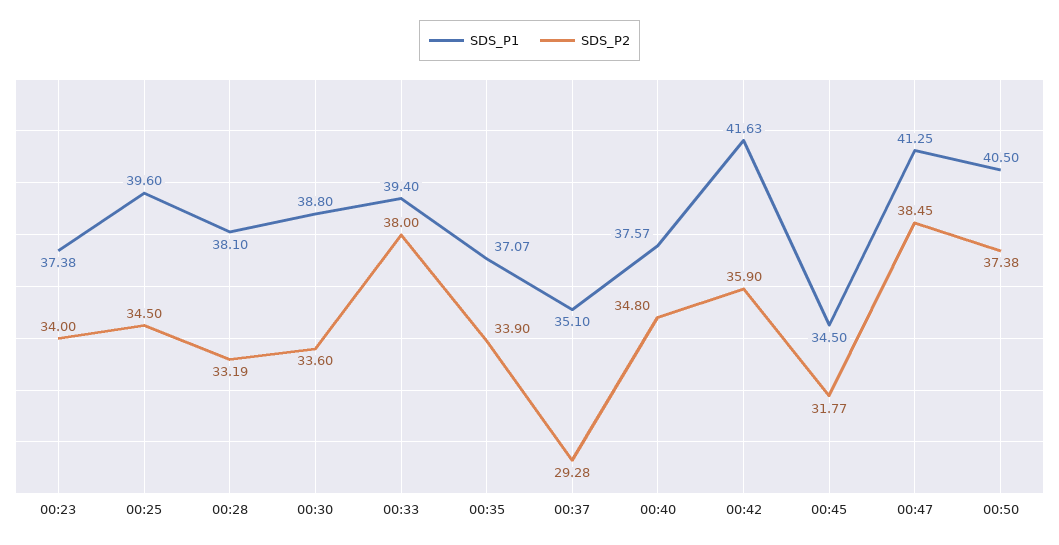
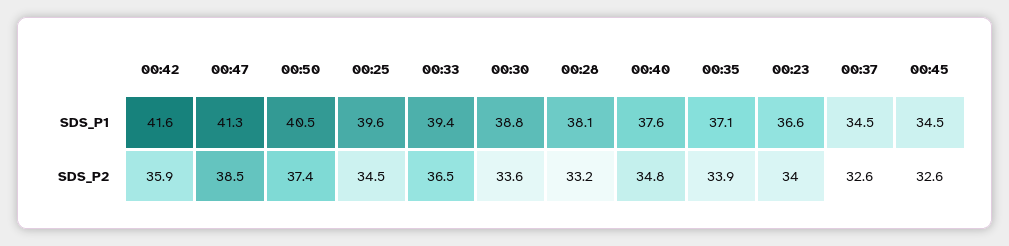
SDS_P1, 00:23: 37.38 -> 36.6
SDS_P2, 00:33: 38 -> 36.5
SDS_P1, 00:37: 35.1 -> 34.5
SDS_P2, 00:37: 29.28 -> 32.6
SDS_P2, 00:45: 31.77 -> 32.6

